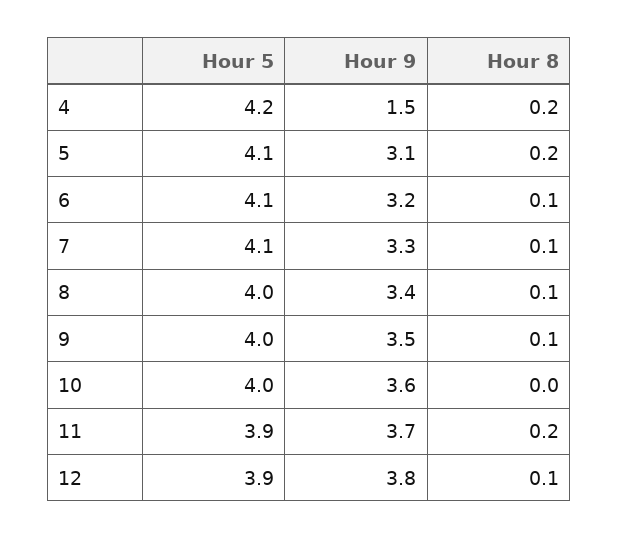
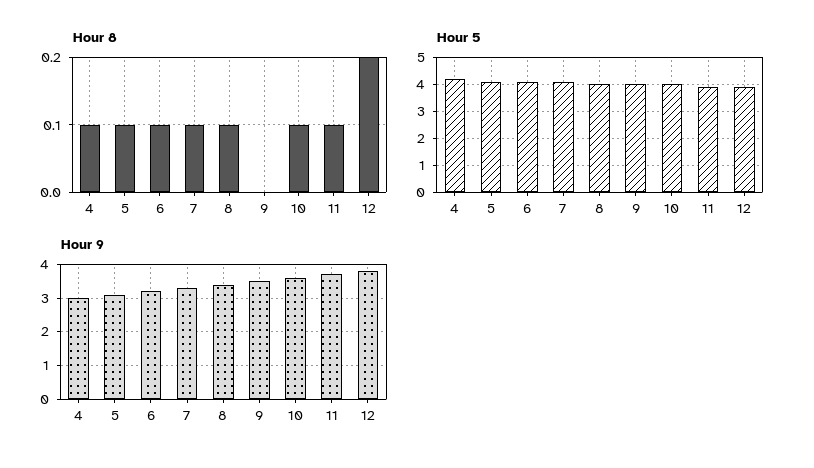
Hour 9, 4: 1.5 -> 3
Hour 8, 4: 0.2 -> 0.1
Hour 8, 5: 0.2 -> 0.1
Hour 8, 9: 0.1 -> 0
Hour 8, 10: 0 -> 0.1
Hour 8, 11: 0.2 -> 0.1
Hour 8, 12: 0.1 -> 0.2

